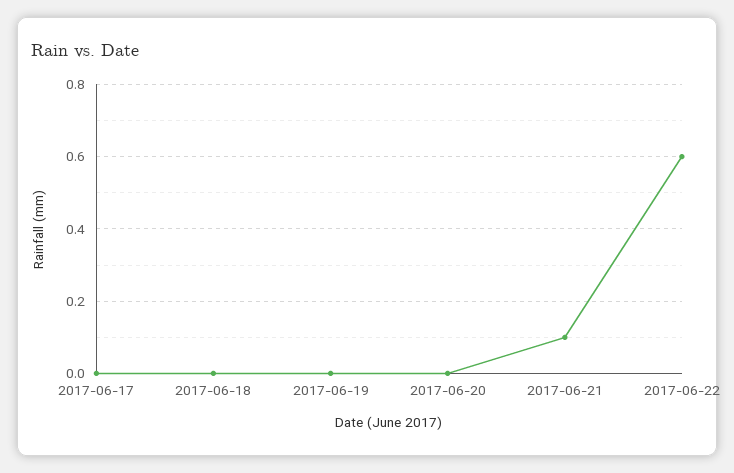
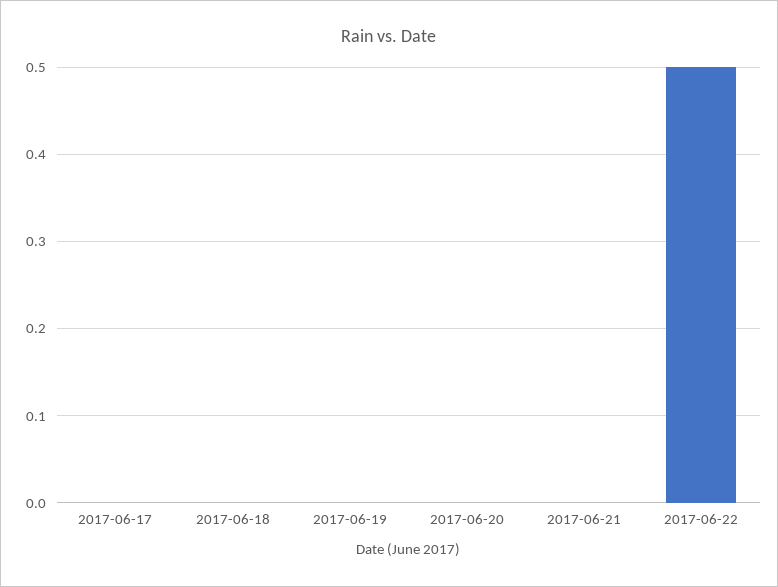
2017-06-21: 0.1 -> 0
2017-06-22: 0.6 -> 0.5

